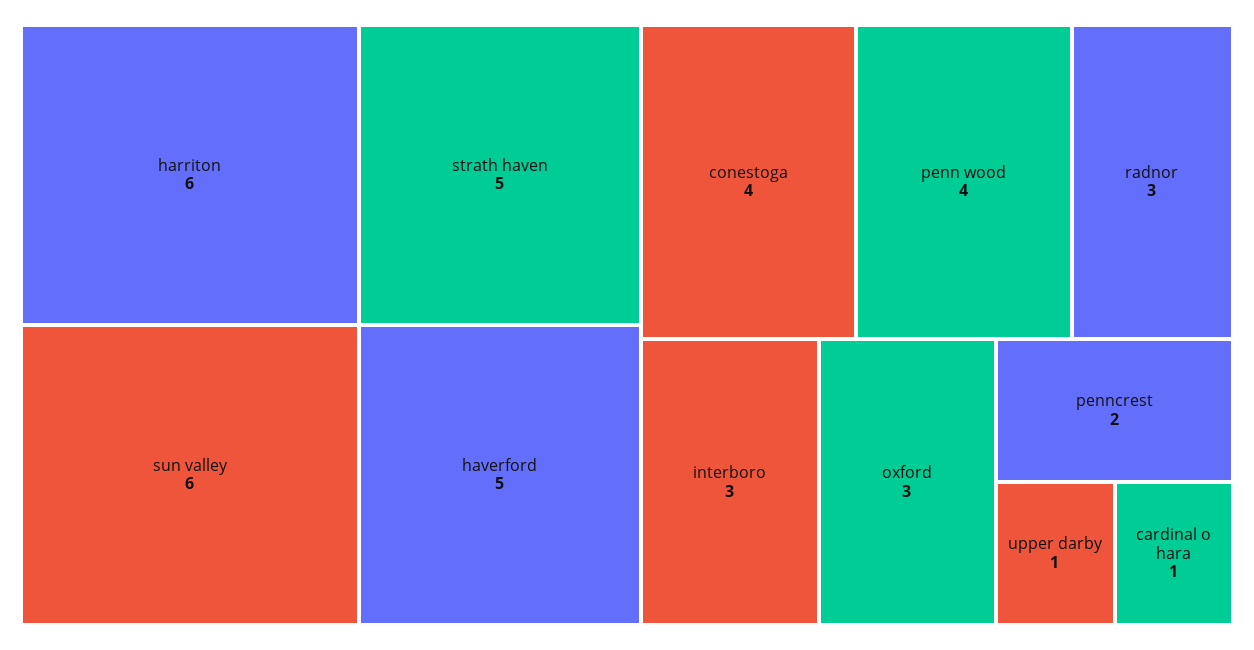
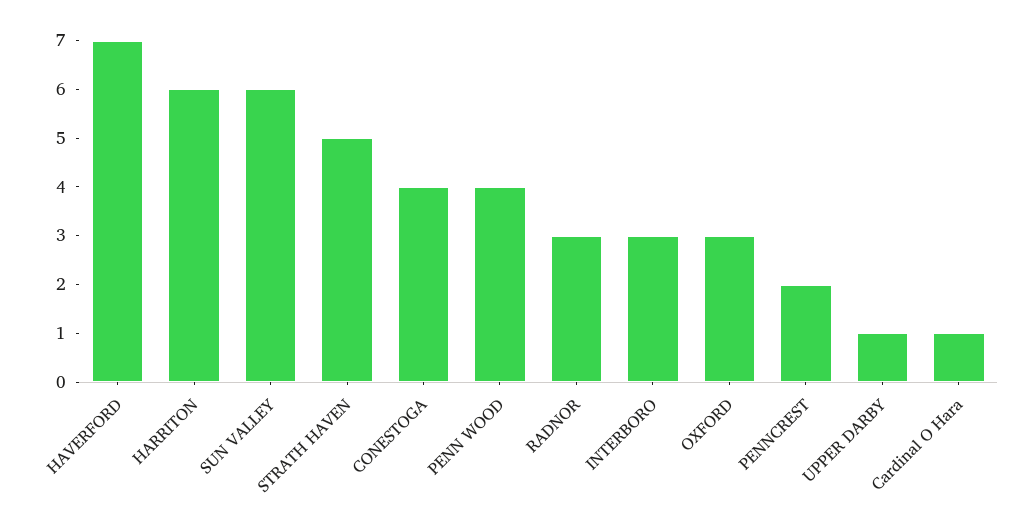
haverford: 5 -> 7

